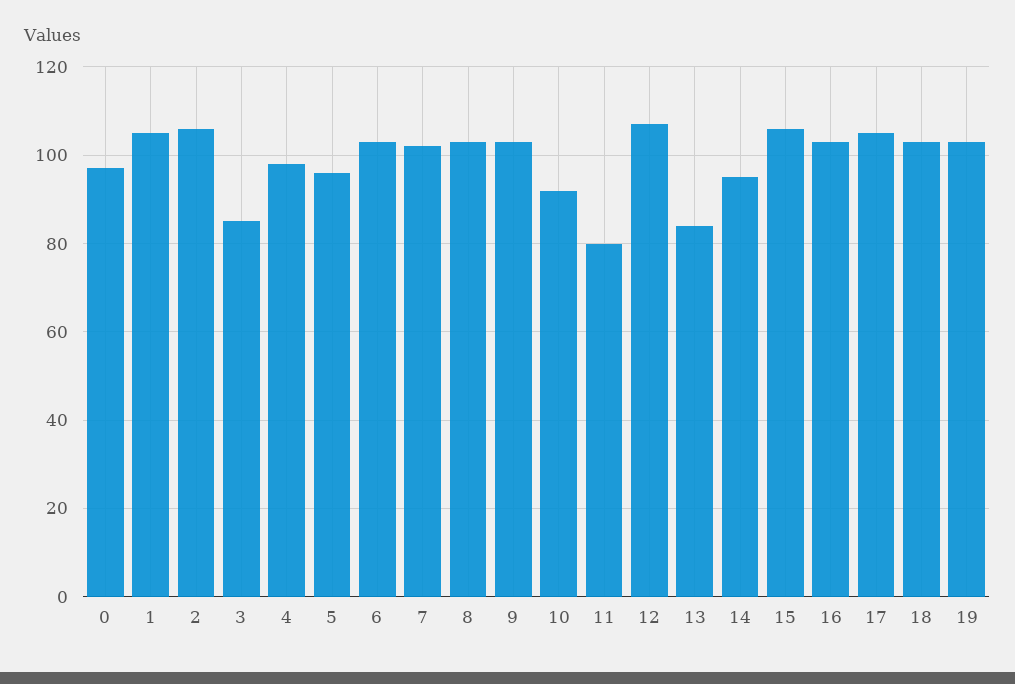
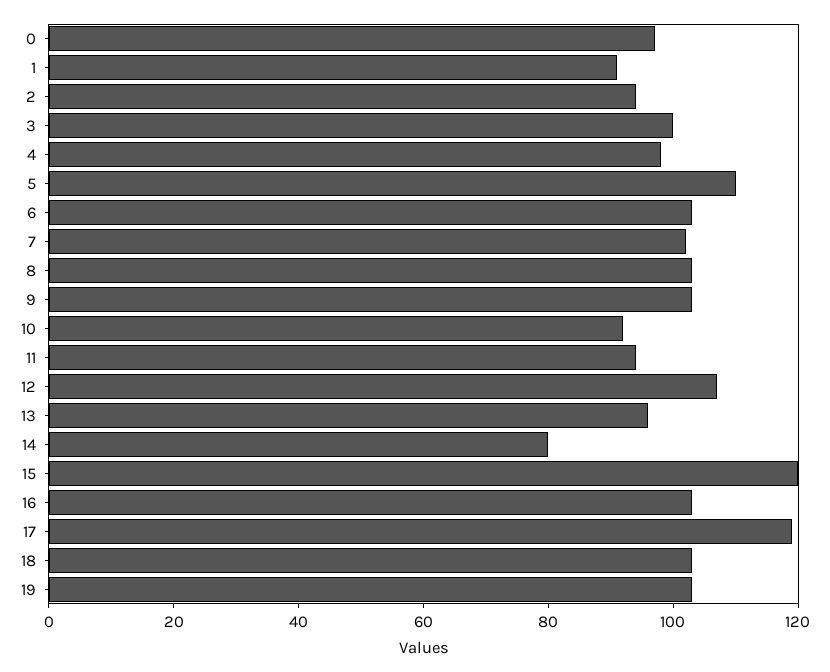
1: 105 -> 90
2: 105 -> 95
3: 85 -> 100
5: 95 -> 110
11: 80 -> 95
13: 85 -> 95
14: 95 -> 80
15: 105 -> 120
17: 105 -> 120

